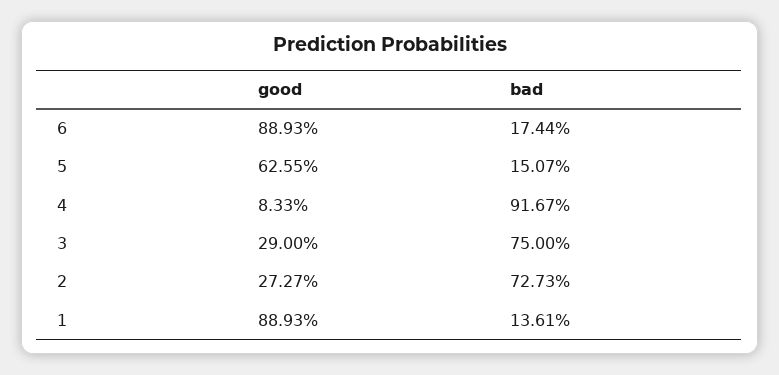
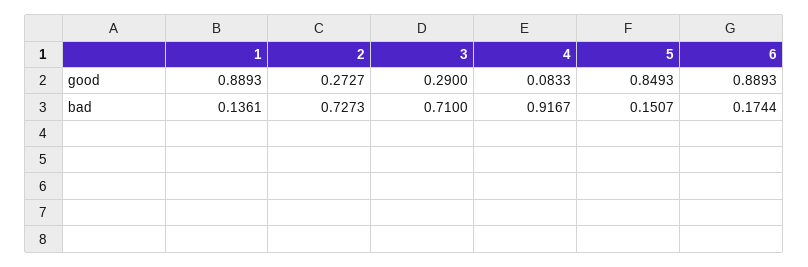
good, 5: 0.6255 -> 0.8493
bad, 3: 0.75 -> 0.71

